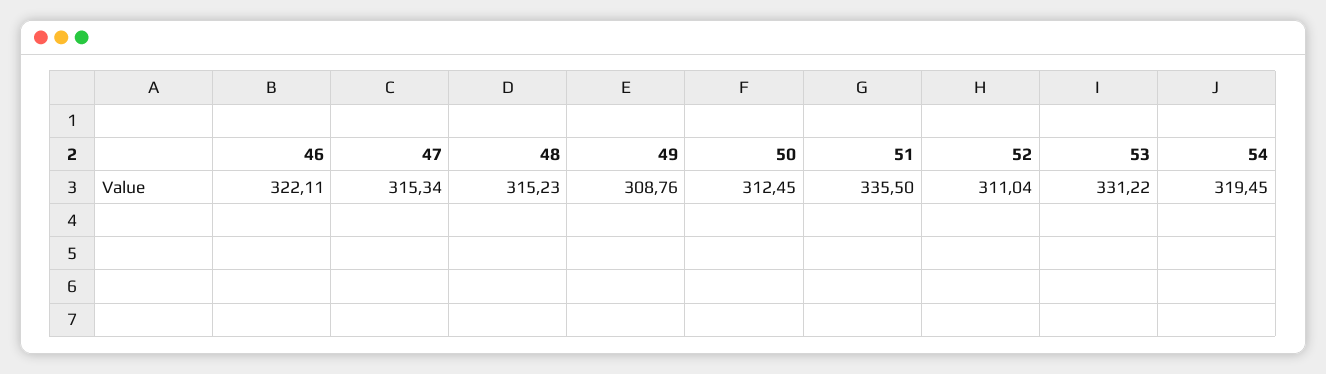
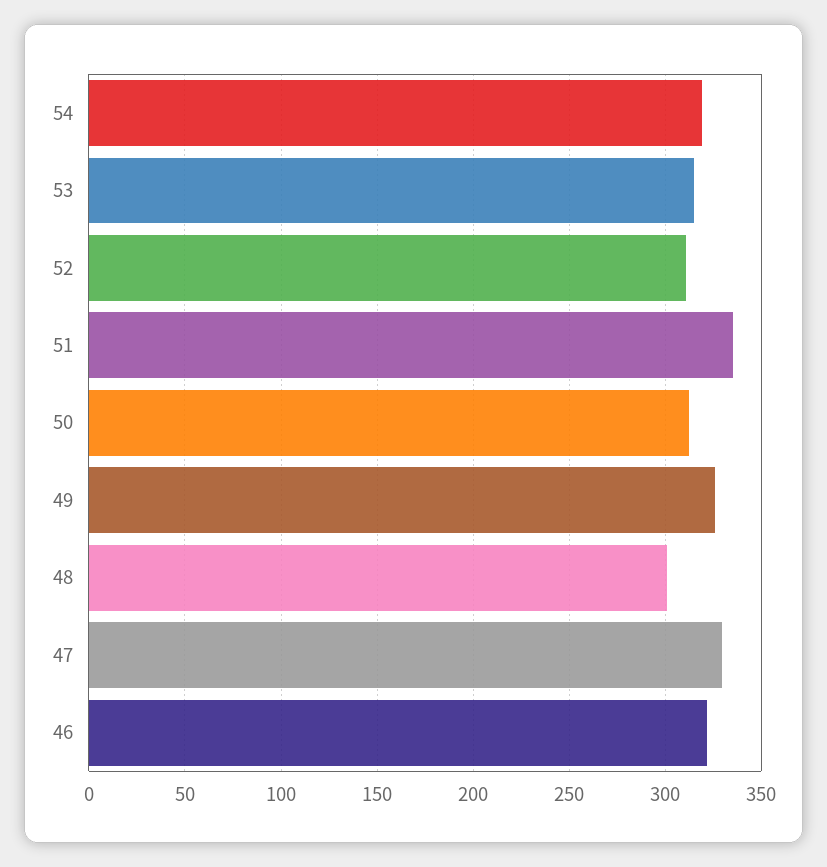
47: 315.34 -> 330
48: 315.23 -> 300
49: 308.76 -> 325
53: 331.22 -> 315

